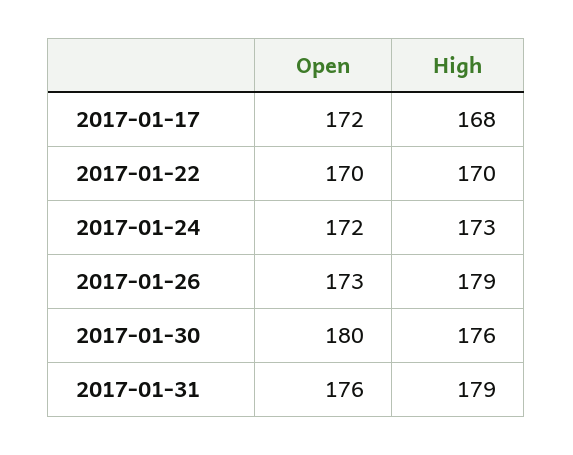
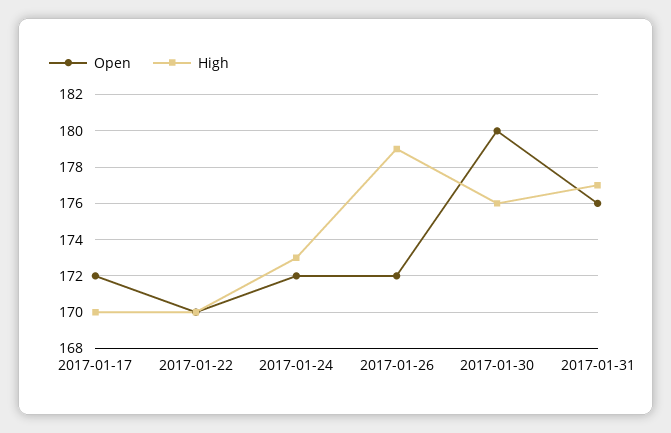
High, 2017-01-17: 168 -> 170
Open, 2017-01-26: 173 -> 172
High, 2017-01-31: 179 -> 177

